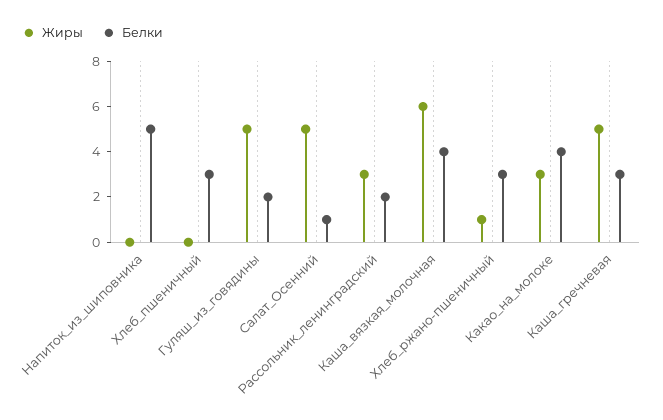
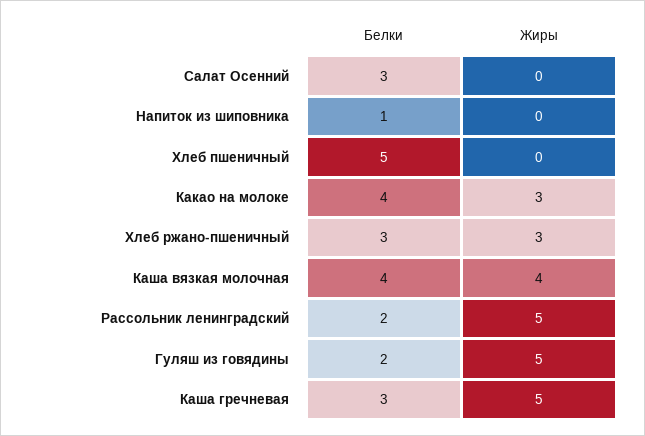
Белки, Напиток_из_шиповника: 5 -> 1
Белки, Хлеб_пшеничный: 3 -> 5
Жиры, Салат_Осенний: 5 -> 0
Белки, Салат_Осенний: 1 -> 3
Жиры, Рассольник_ленинградский: 3 -> 5
Жиры, Каша_вязкая_молочная: 6 -> 4
Жиры, Хлеб_ржано-пшеничный: 1 -> 3

